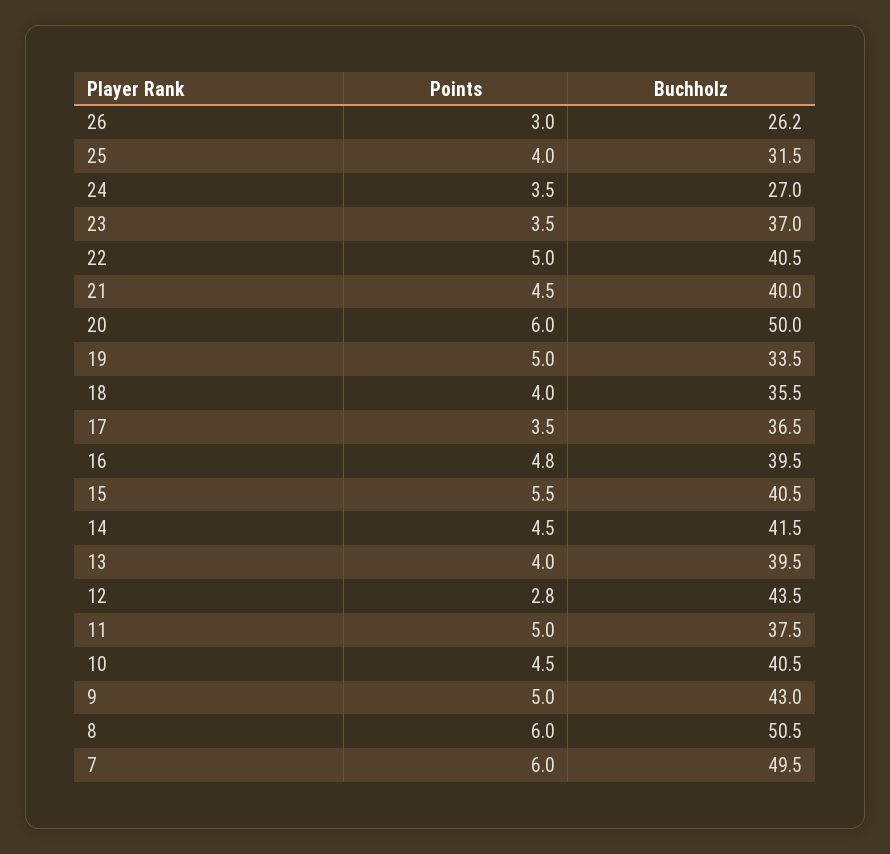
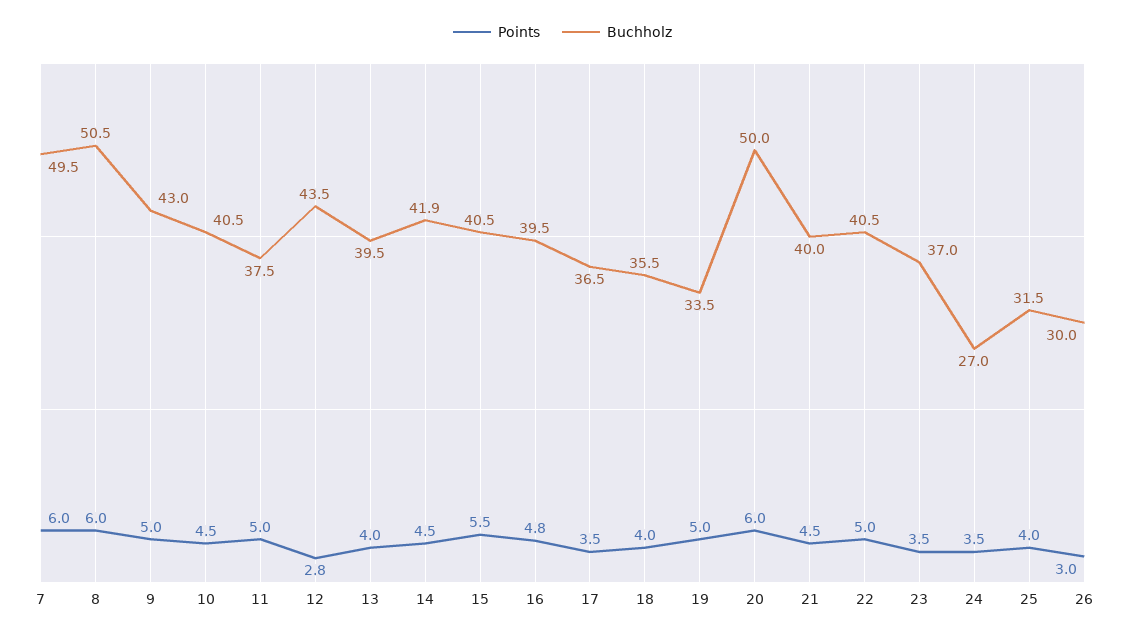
Buchholz, 26: 26.2 -> 30
Buchholz, 14: 41.5 -> 41.9

